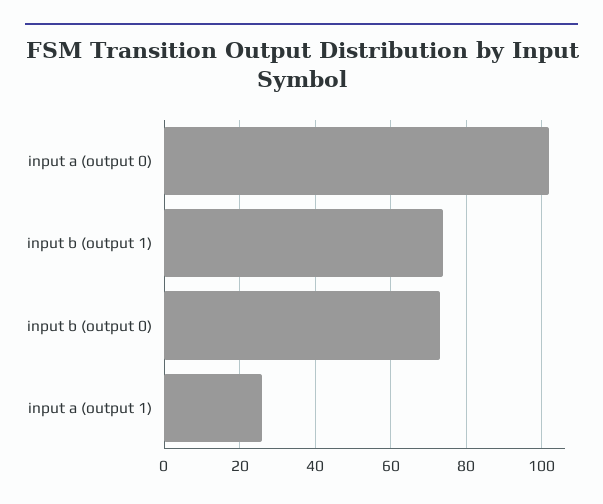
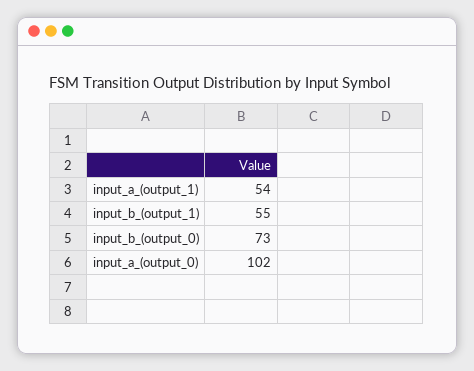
input b (output 1): 75 -> 55
input a (output 1): 25 -> 54

